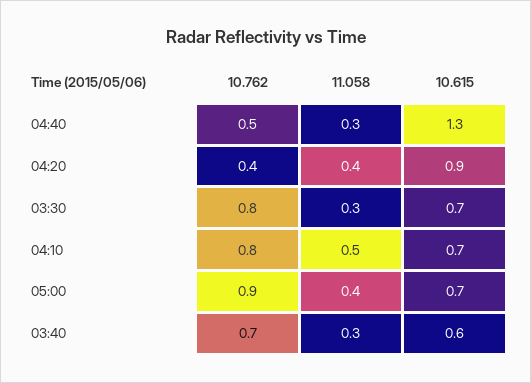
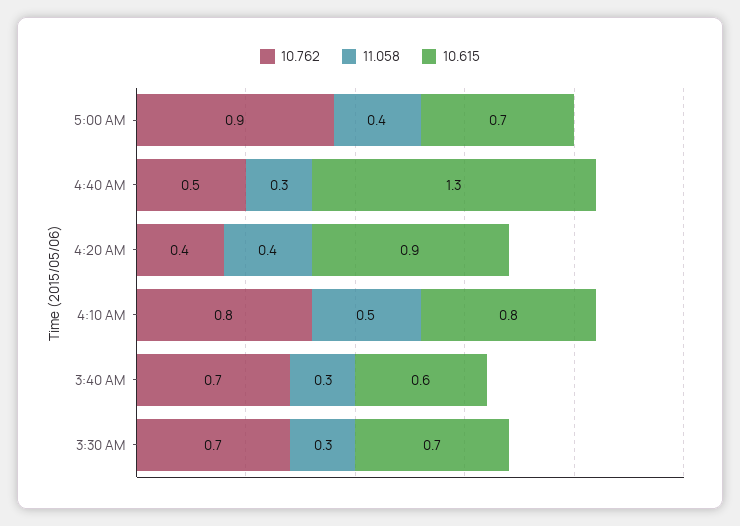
10.762, 03:30: 0.8 -> 0.7
10.615, 04:10: 0.7 -> 0.8

